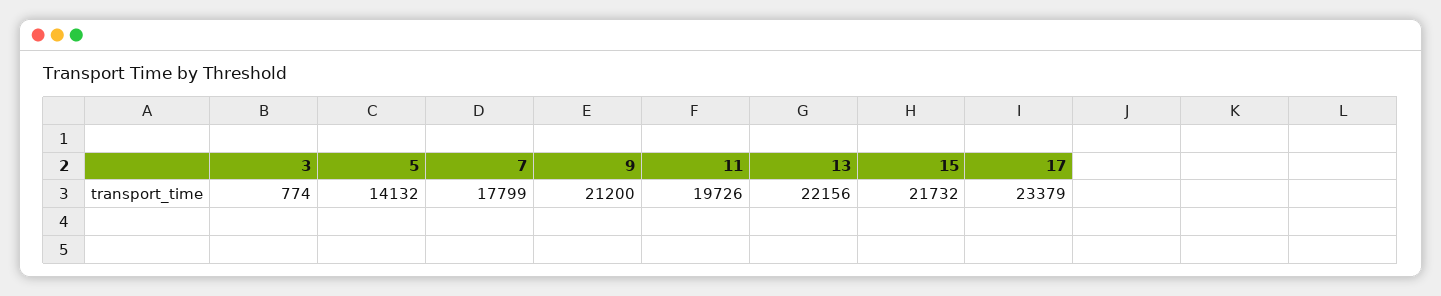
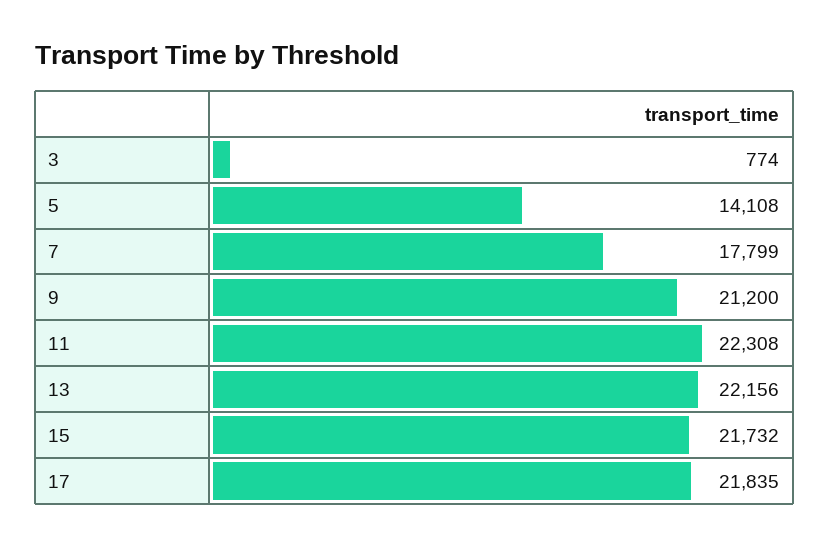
5: 14132 -> 14108
11: 19726 -> 22308
17: 23379 -> 21835

